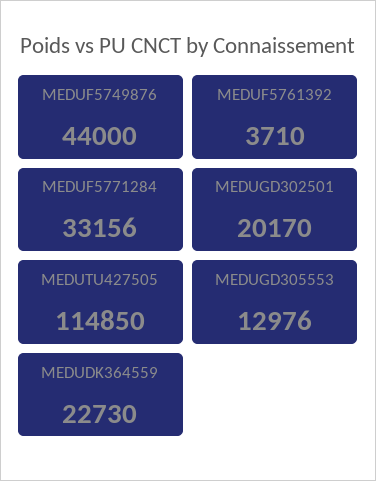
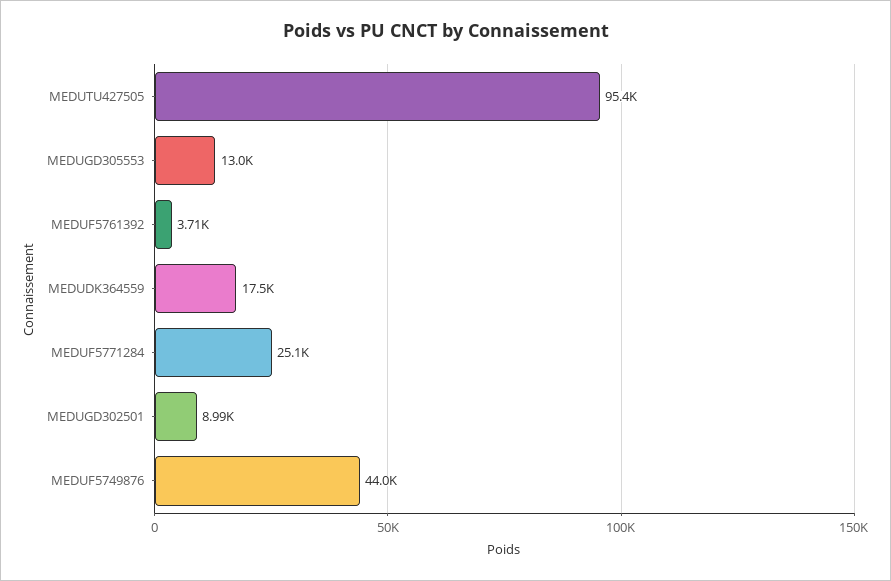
MEDUF5771284: 33156 -> 25100
MEDUGD302501: 20170 -> 8990
MEDUTU427505: 114850 -> 95400
MEDUDK364559: 22730 -> 17500

